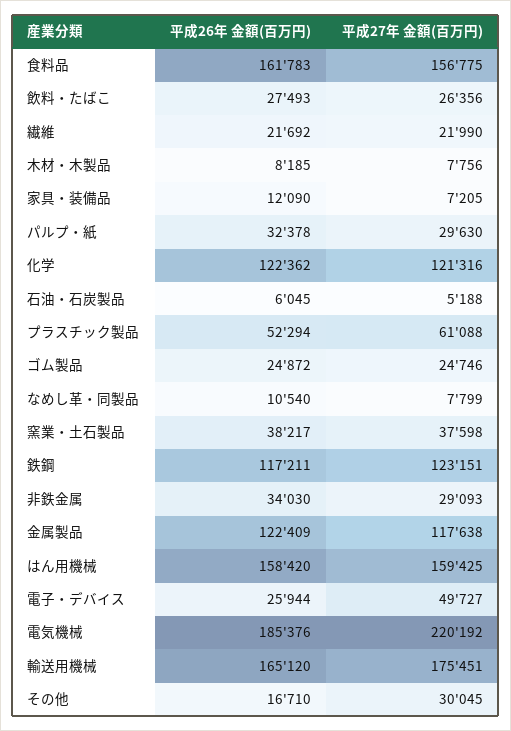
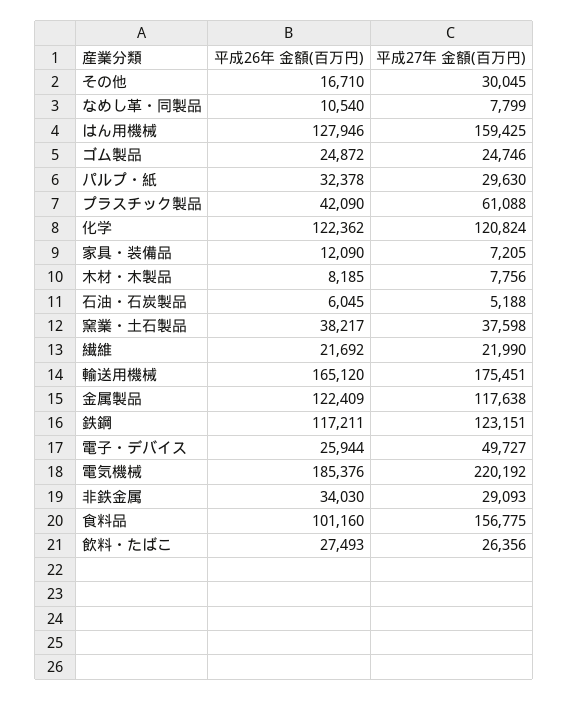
平成26年 金額(百万円), 食料品: 161783 -> 101160
平成27年 金額(百万円), 化学: 121316 -> 120824
平成26年 金額(百万円), プラスチック製品: 52294 -> 42090
平成26年 金額(百万円), はん用機械: 158420 -> 127946

